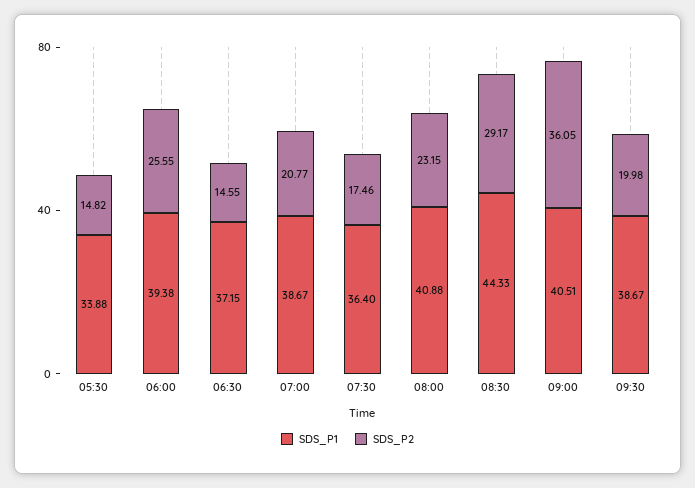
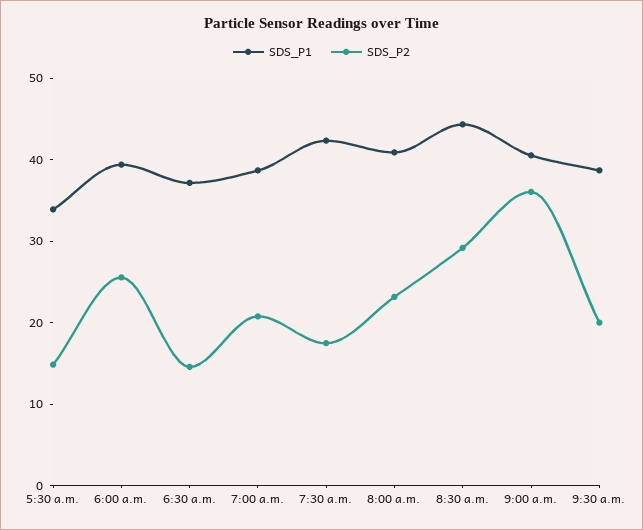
SDS_P1, 07:30: 36.4 -> 42

